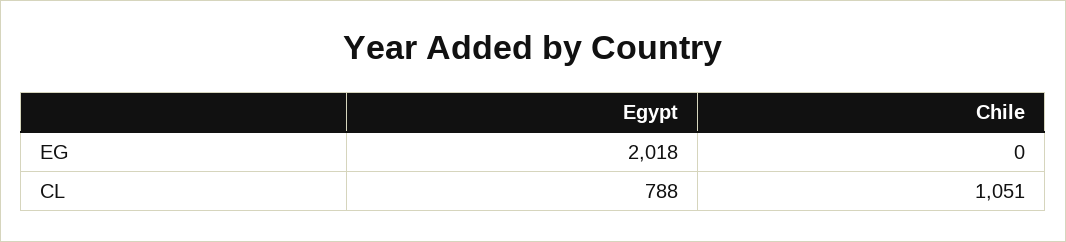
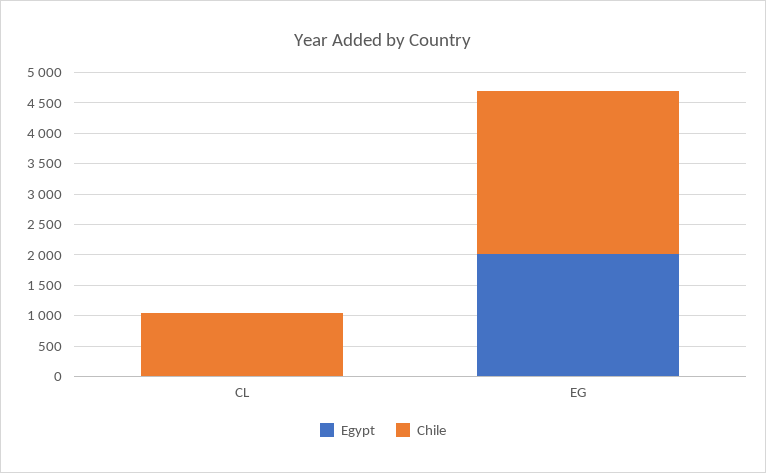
Chile, EG: 0 -> 2750
Egypt, CL: 788 -> 0

